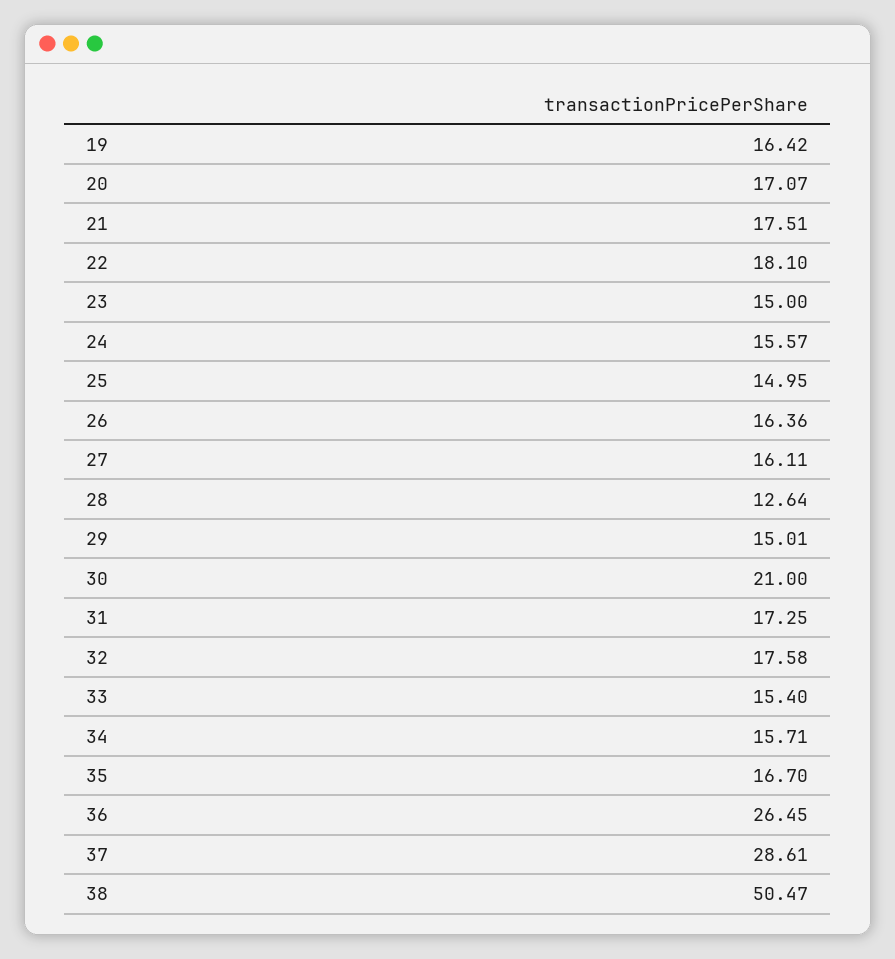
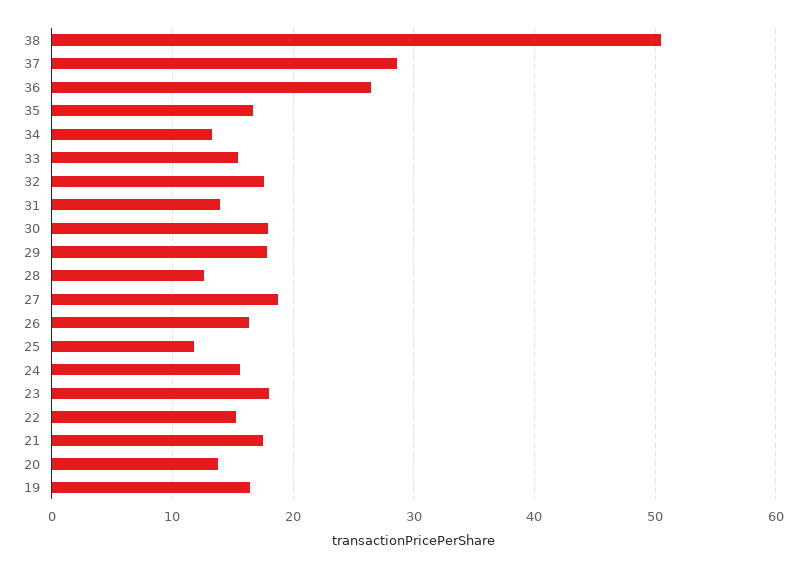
20: 17.07 -> 14
22: 18.1 -> 15
23: 15 -> 18
25: 14.95 -> 12
27: 16.11 -> 19
29: 15.01 -> 18
30: 21 -> 18
31: 17.25 -> 14
34: 15.71 -> 13

